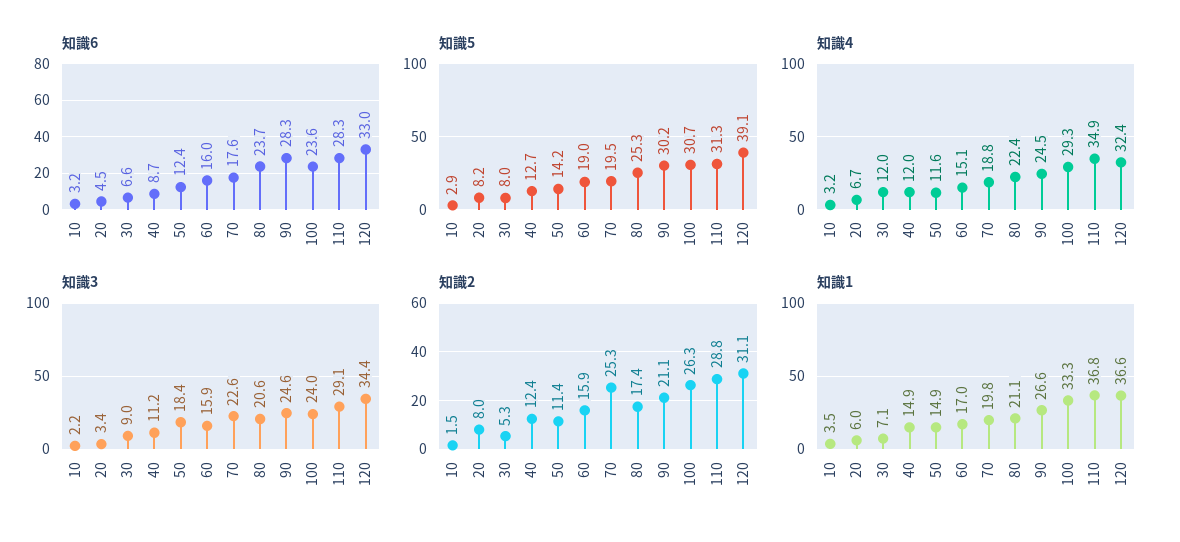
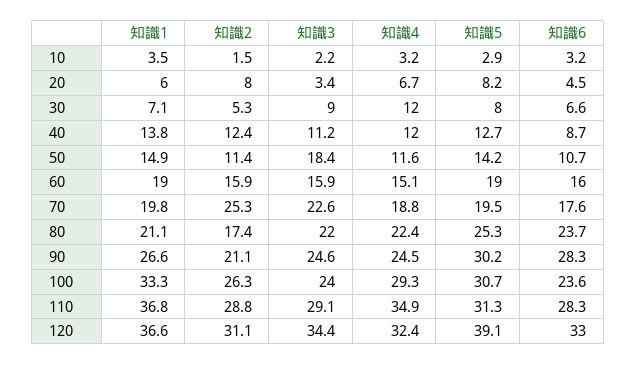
知識6, 50: 12.4 -> 10.7
知識3, 80: 20.6 -> 22
知識1, 40: 14.9 -> 13.8
知識1, 60: 17 -> 19

